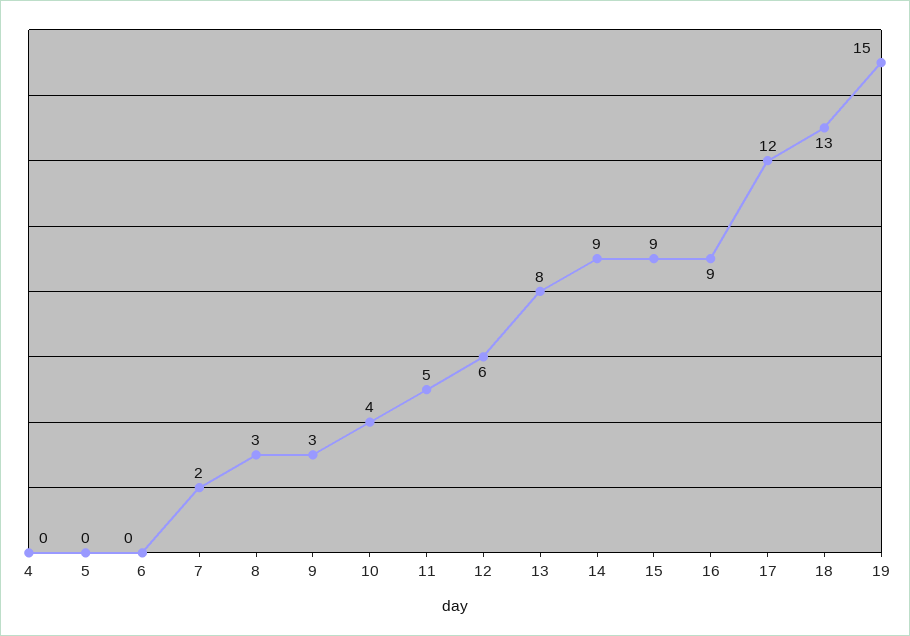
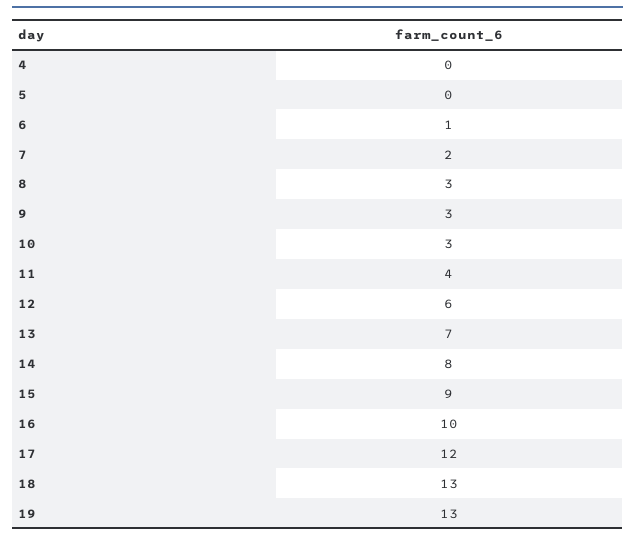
6: 0 -> 1
10: 4 -> 3
11: 5 -> 4
13: 8 -> 7
14: 9 -> 8
16: 9 -> 10
19: 15 -> 13

